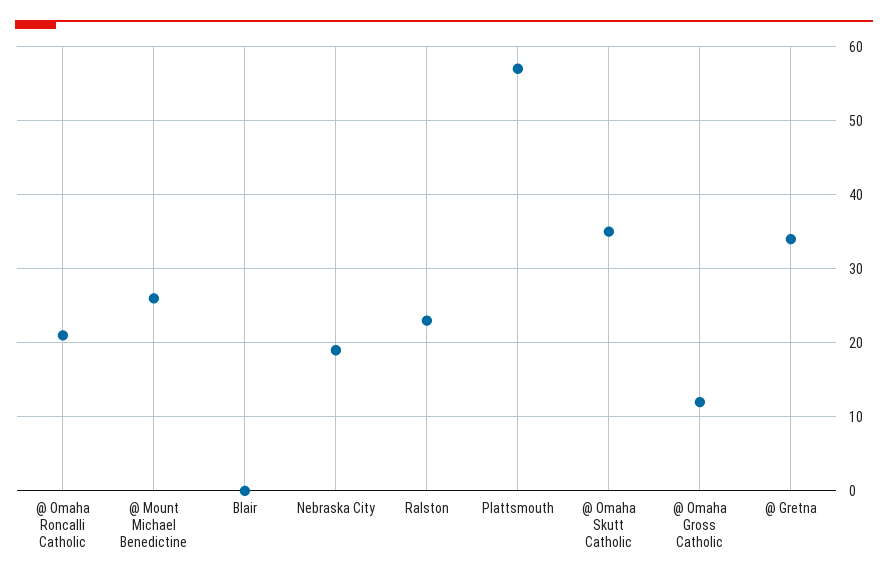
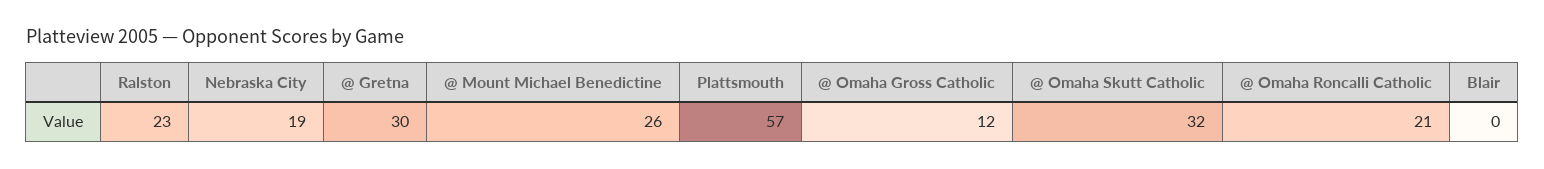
@ Omaha Skutt Catholic: 35 -> 32
@ Gretna: 34 -> 30

